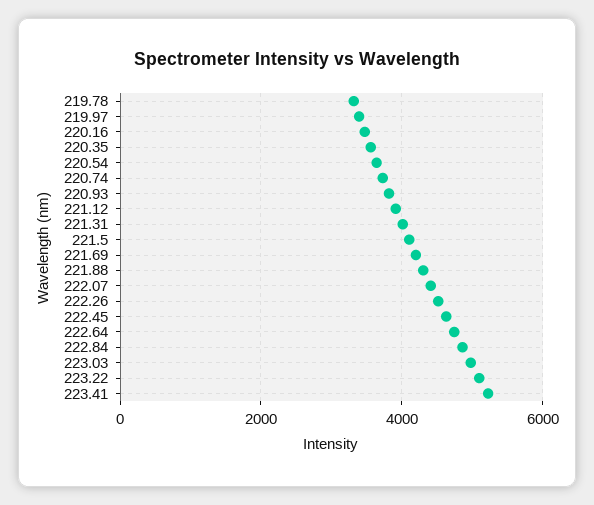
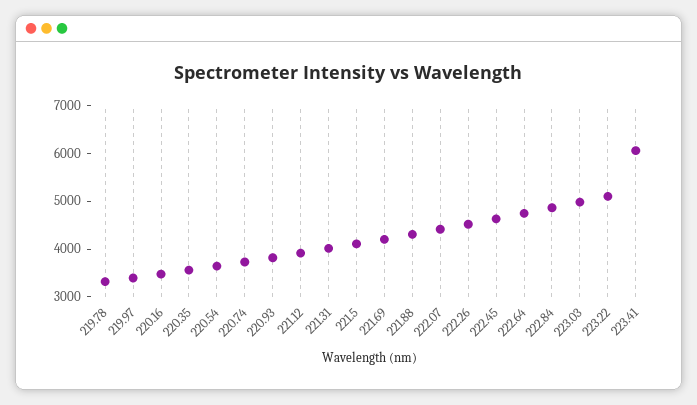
223.41: 5200 -> 6000

